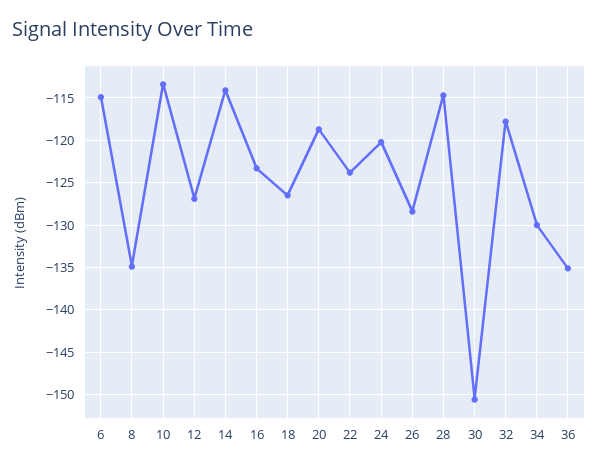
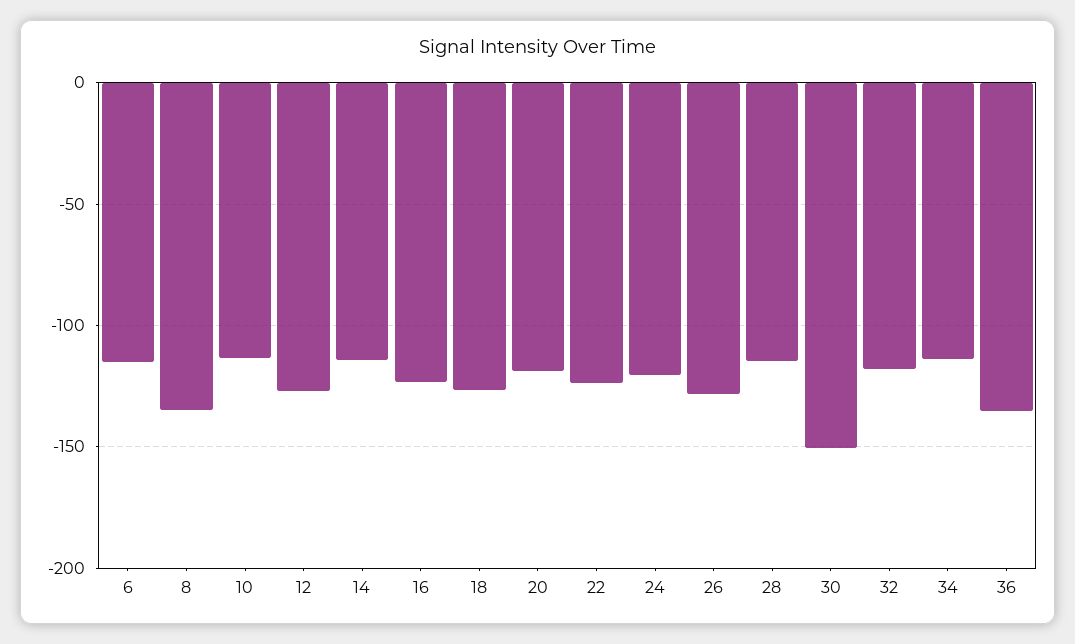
34: -130 -> -115

